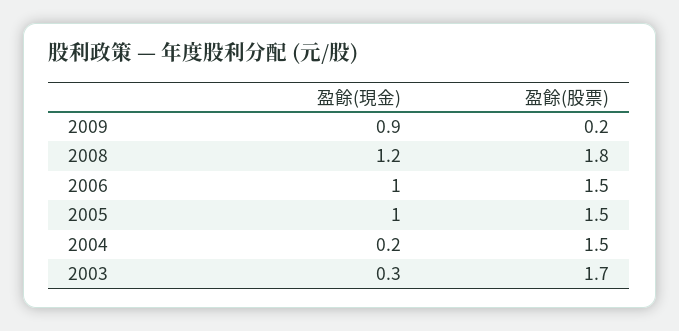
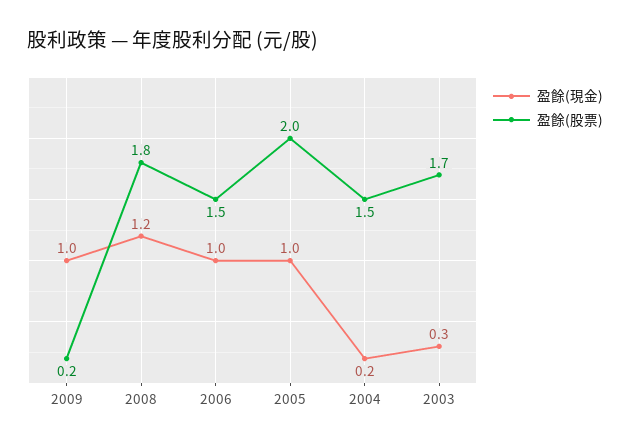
盈餘(現金), 2009: 0.9 -> 1
盈餘(股票), 2005: 1.5 -> 2

